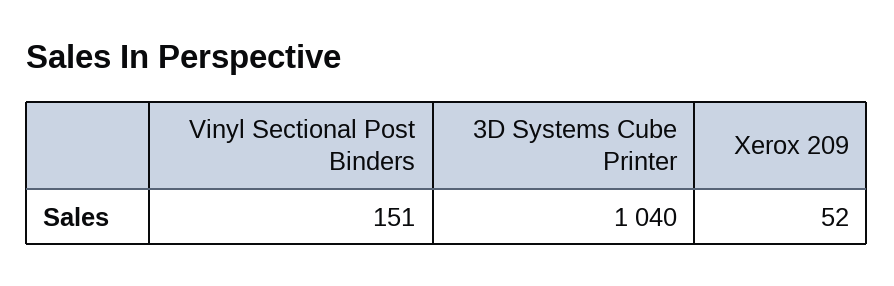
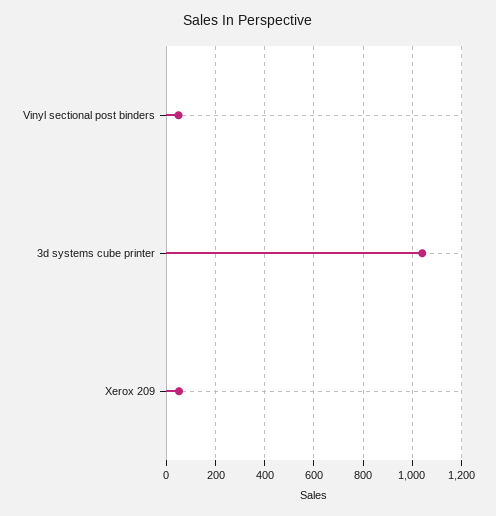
Vinyl Sectional Post Binders: 151 -> 50

